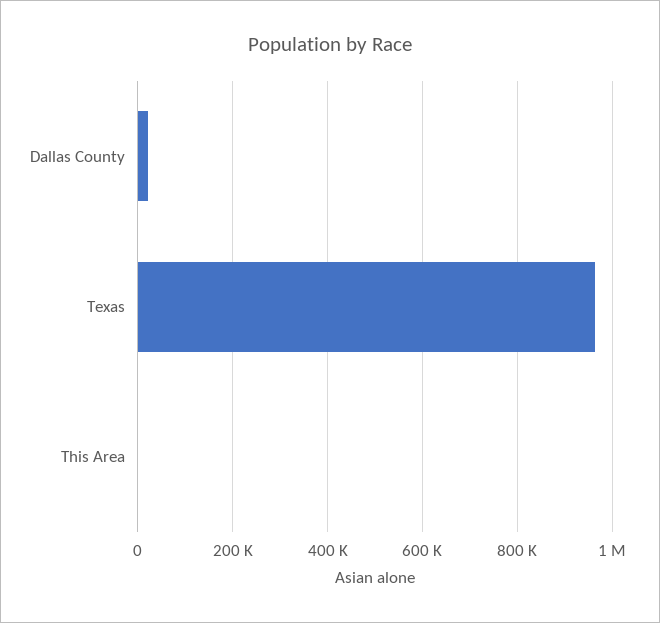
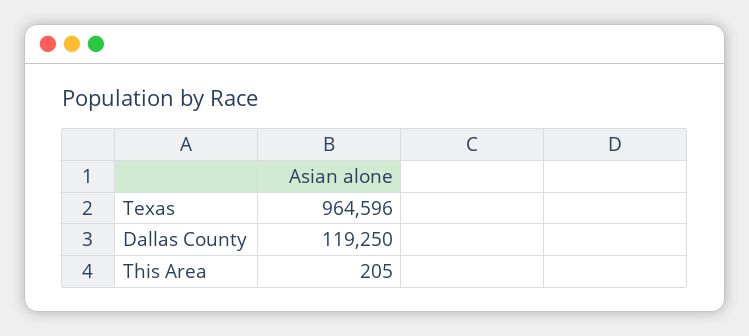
Dallas County: 20000 -> 119250

